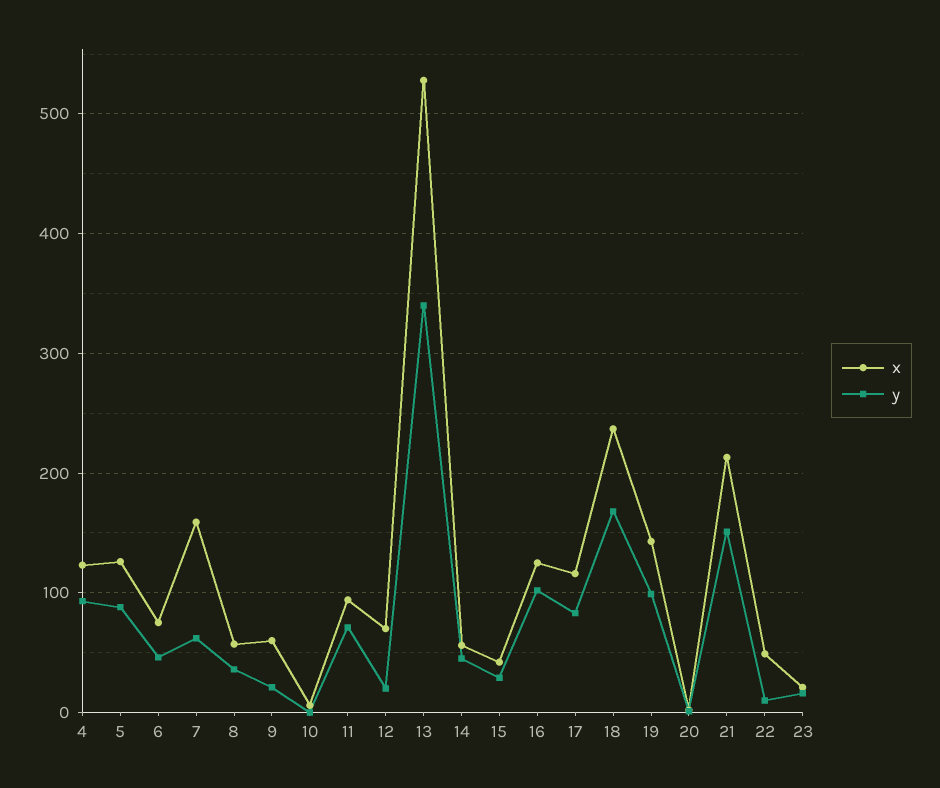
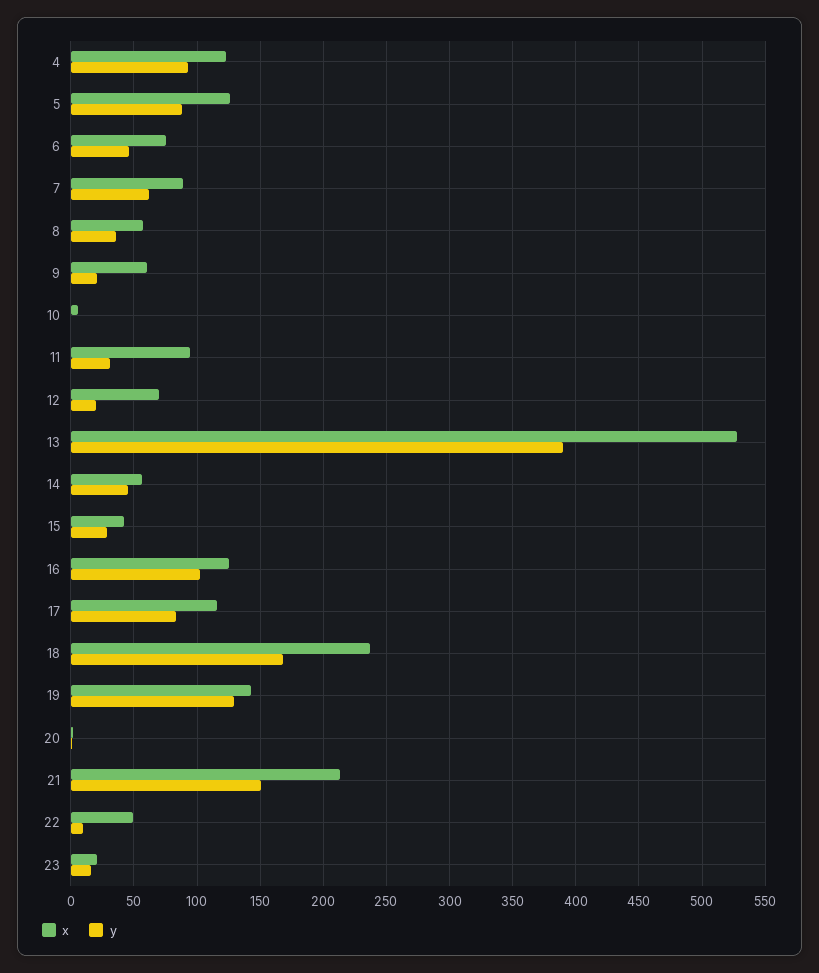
x, 7: 160 -> 90
y, 11: 70 -> 30
y, 13: 340 -> 390
y, 19: 100 -> 130

